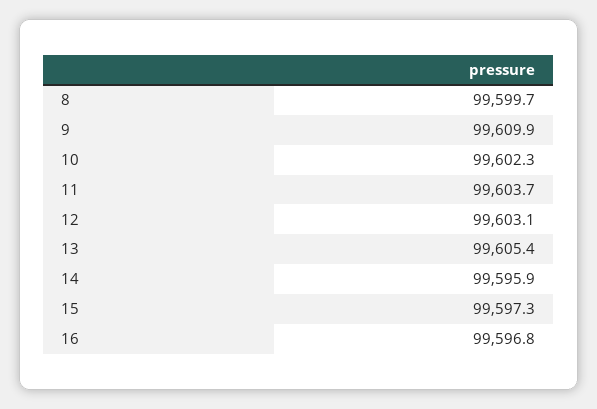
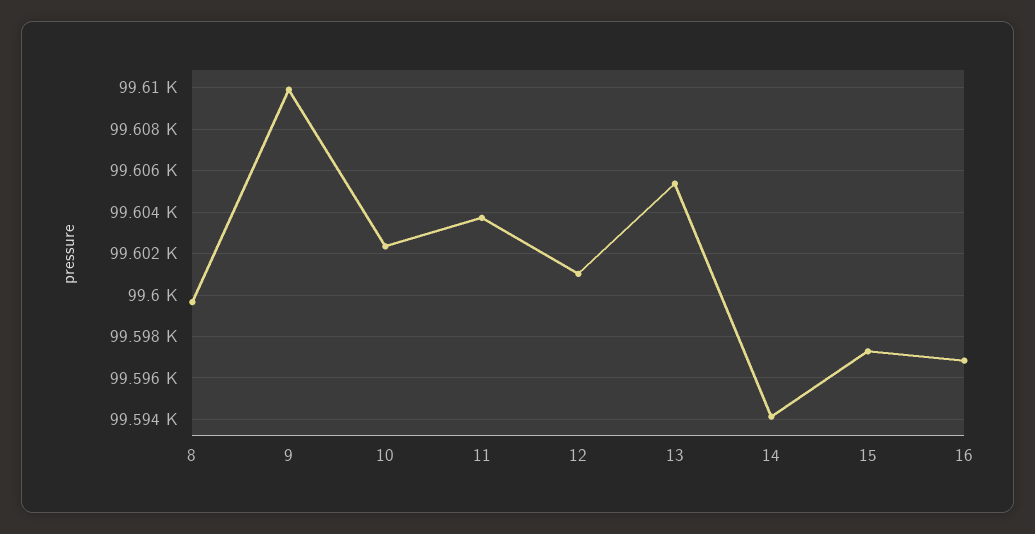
12: 99603.1 -> 99601
14: 99595.9 -> 99594

